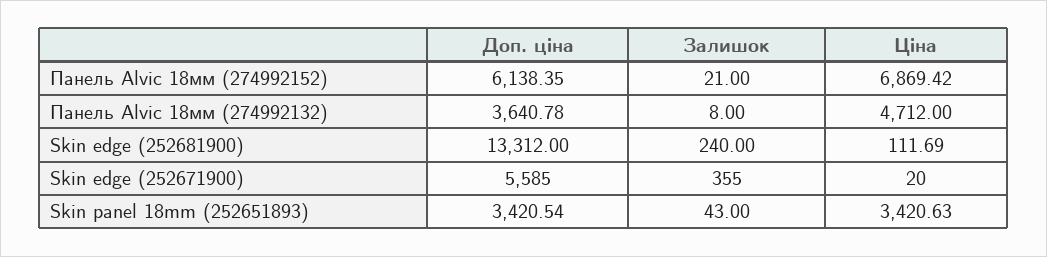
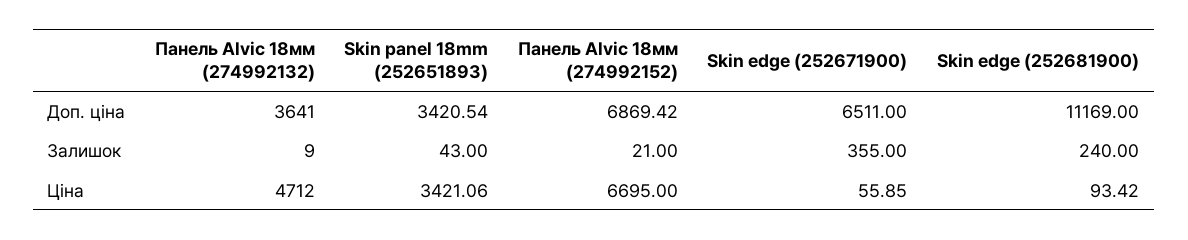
Доп. ціна, Панель Alvic 18мм (274992152): 6138.35 -> 6869.42
Ціна, Панель Alvic 18мм (274992152): 6869.42 -> 6695
Доп. ціна, Панель Alvic 18мм (274992132): 3640.78 -> 3641
Залишок, Панель Alvic 18мм (274992132): 8 -> 9
Доп. ціна, Skin edge (252681900): 13312 -> 11169
Ціна, Skin edge (252681900): 111.69 -> 93.42
Доп. ціна, Skin edge (252671900): 5585 -> 6511
Ціна, Skin edge (252671900): 20 -> 55.85
Ціна, Skin panel 18mm (252651893): 3420.63 -> 3421.06

